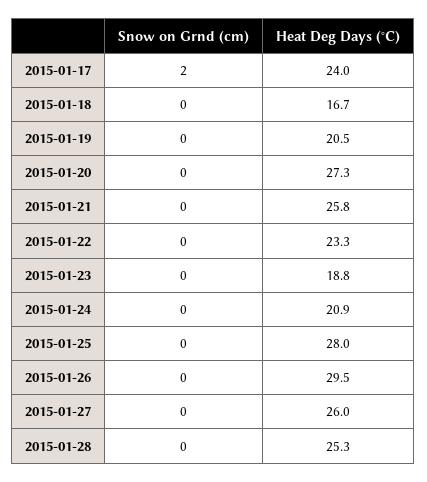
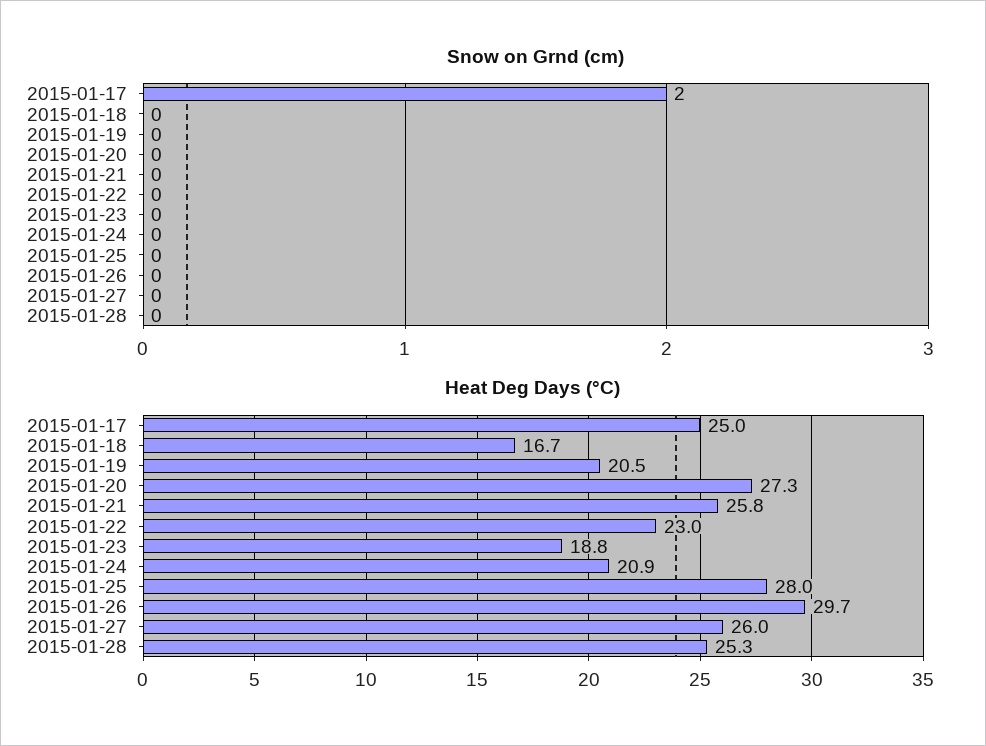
Heat Deg Days (°C), 2015-01-17: 24 -> 25
Heat Deg Days (°C), 2015-01-22: 23.3 -> 23
Heat Deg Days (°C), 2015-01-26: 29.5 -> 29.7

